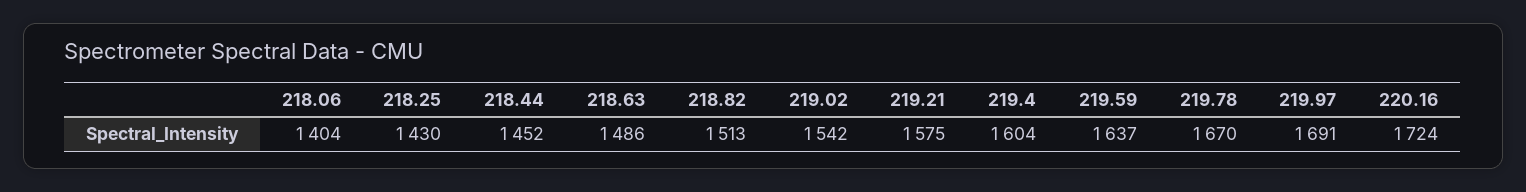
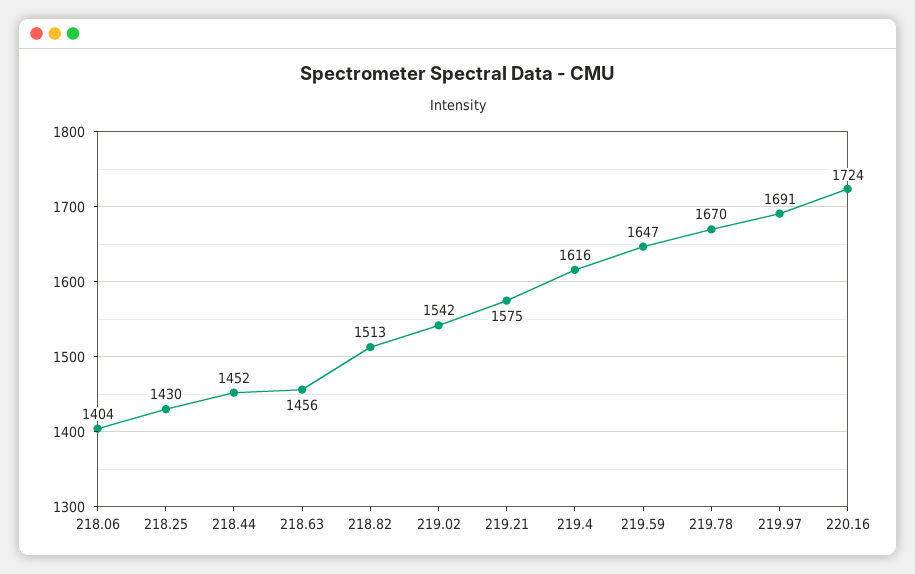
218.63: 1486 -> 1456
219.4: 1604 -> 1616
219.59: 1637 -> 1647

